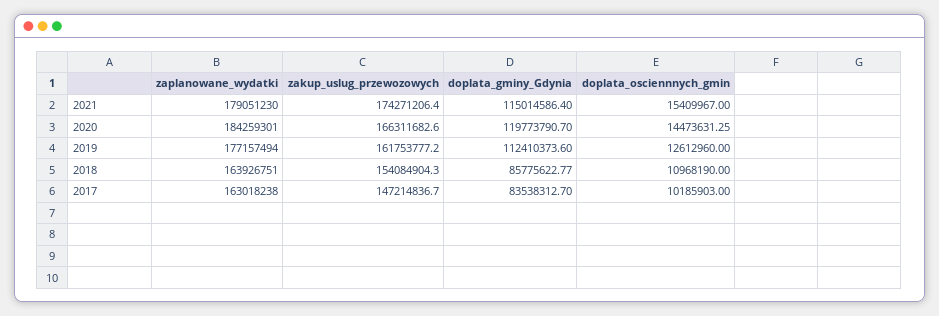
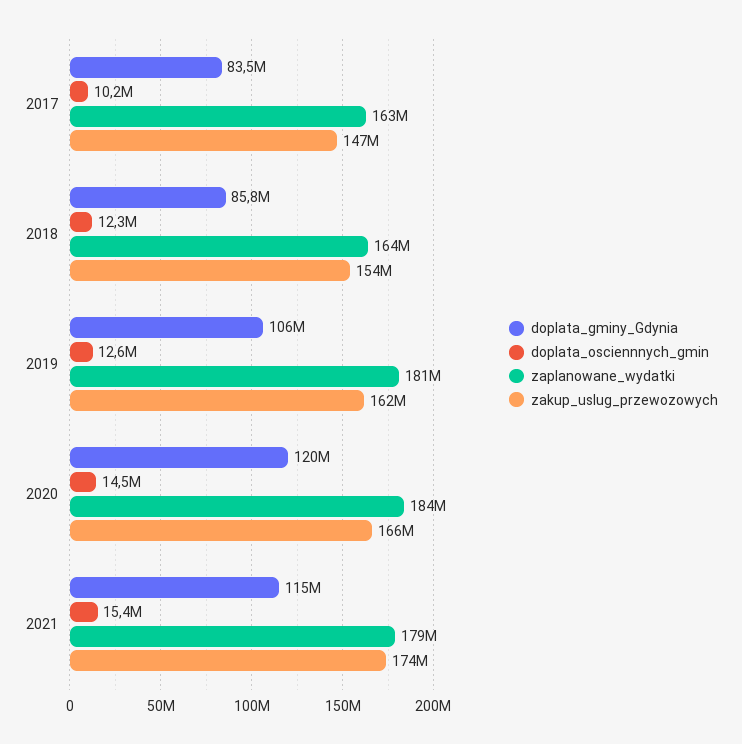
zaplanowane_wydatki, 2019: 177157494 -> 181000000
doplata_gminy_Gdynia, 2019: 112410373.6 -> 106000000
doplata_osciennnych_gmin, 2018: 10968190 -> 12300000

